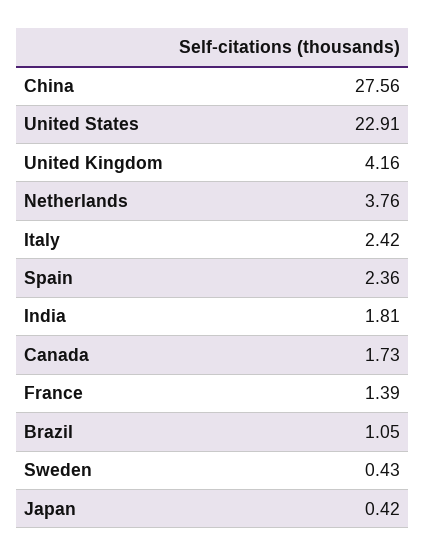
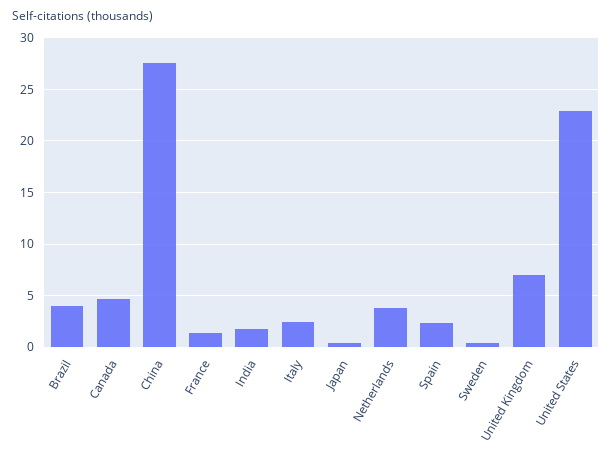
United Kingdom: 4.16 -> 7
Canada: 1.73 -> 5
Brazil: 1.05 -> 4

